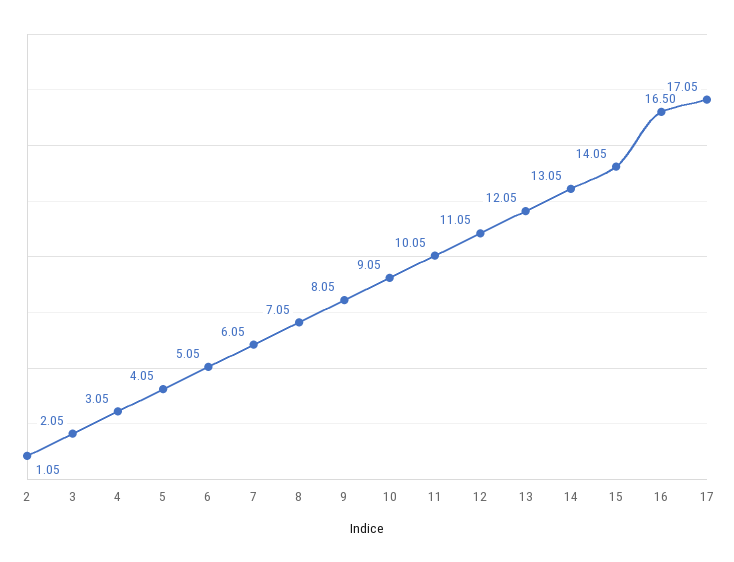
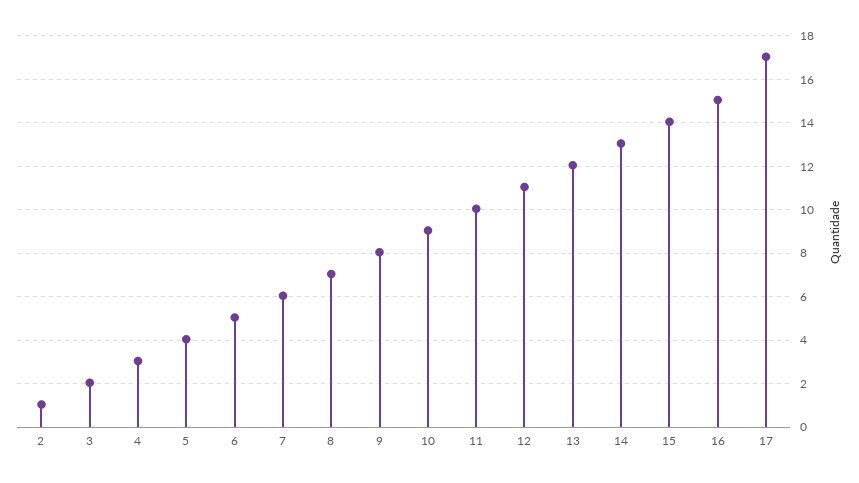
16: 16.5 -> 15

